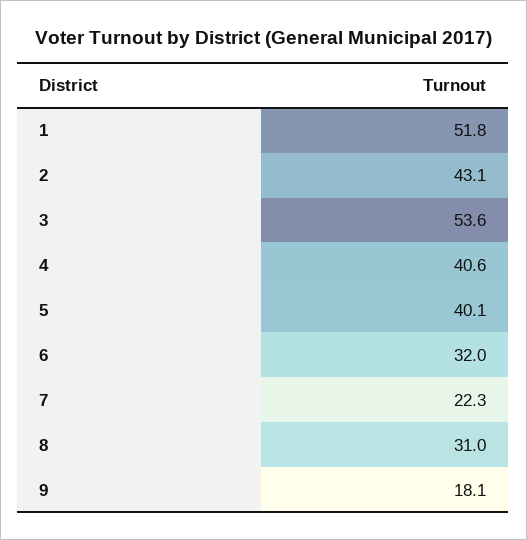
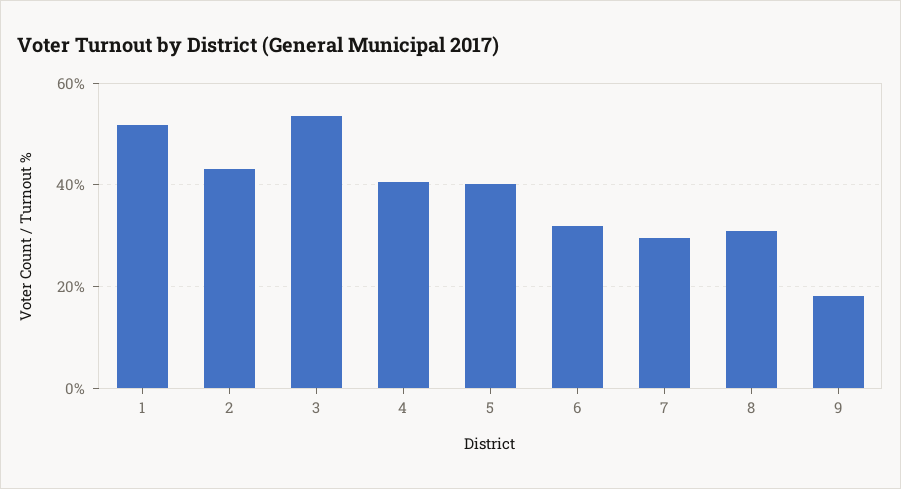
7: 22.3 -> 30

